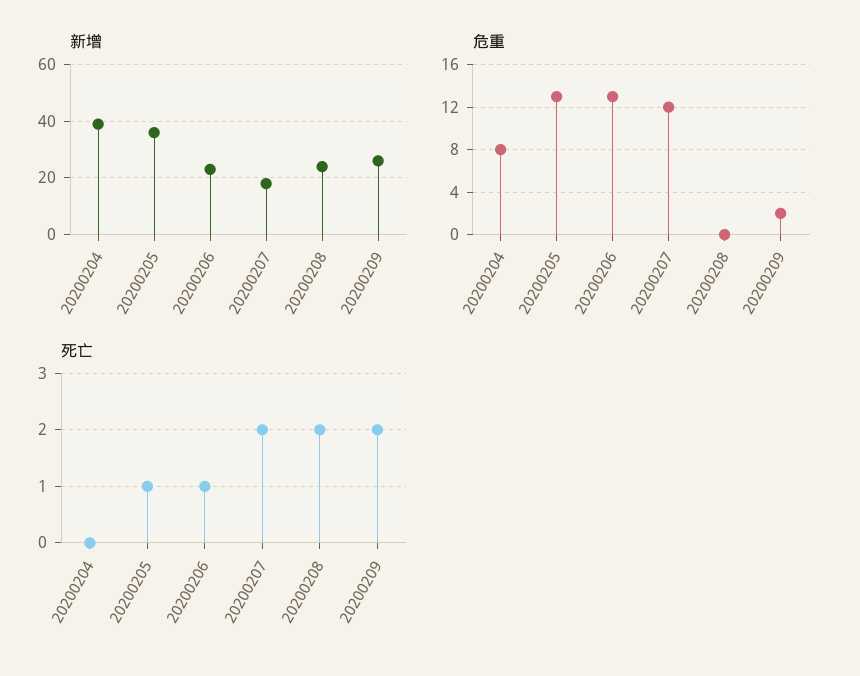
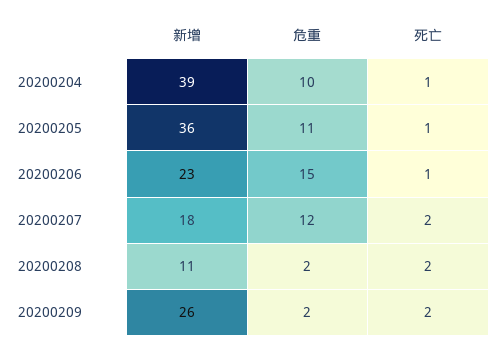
新增, 20200208: 25 -> 11
危重, 20200204: 8 -> 10
危重, 20200205: 13 -> 11
危重, 20200206: 13 -> 15
危重, 20200208: 0 -> 2
死亡, 20200204: 0 -> 1

